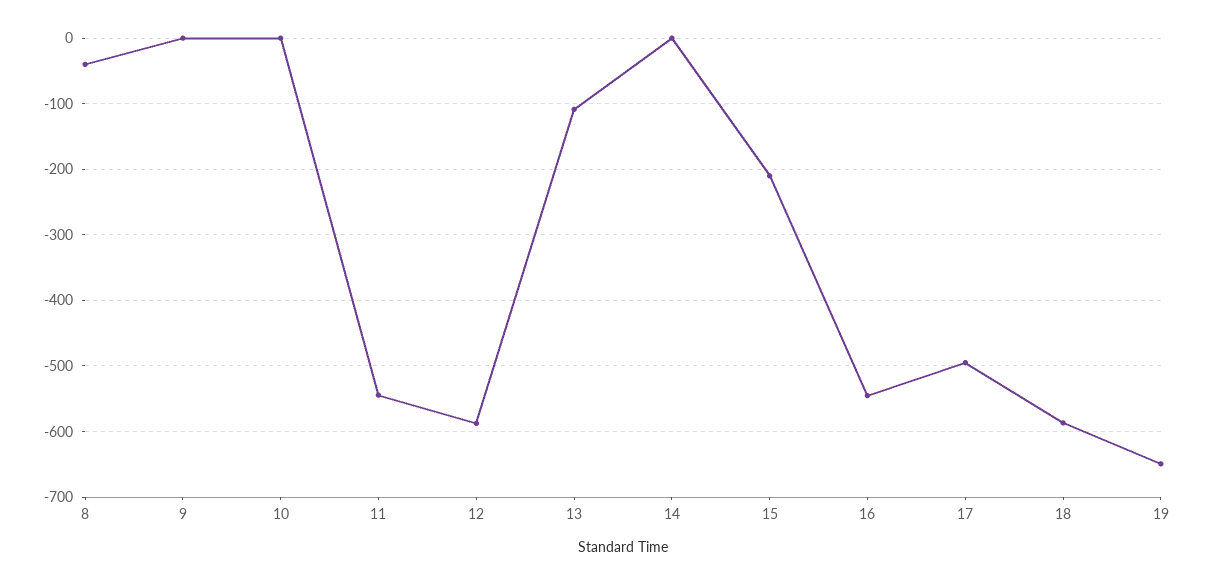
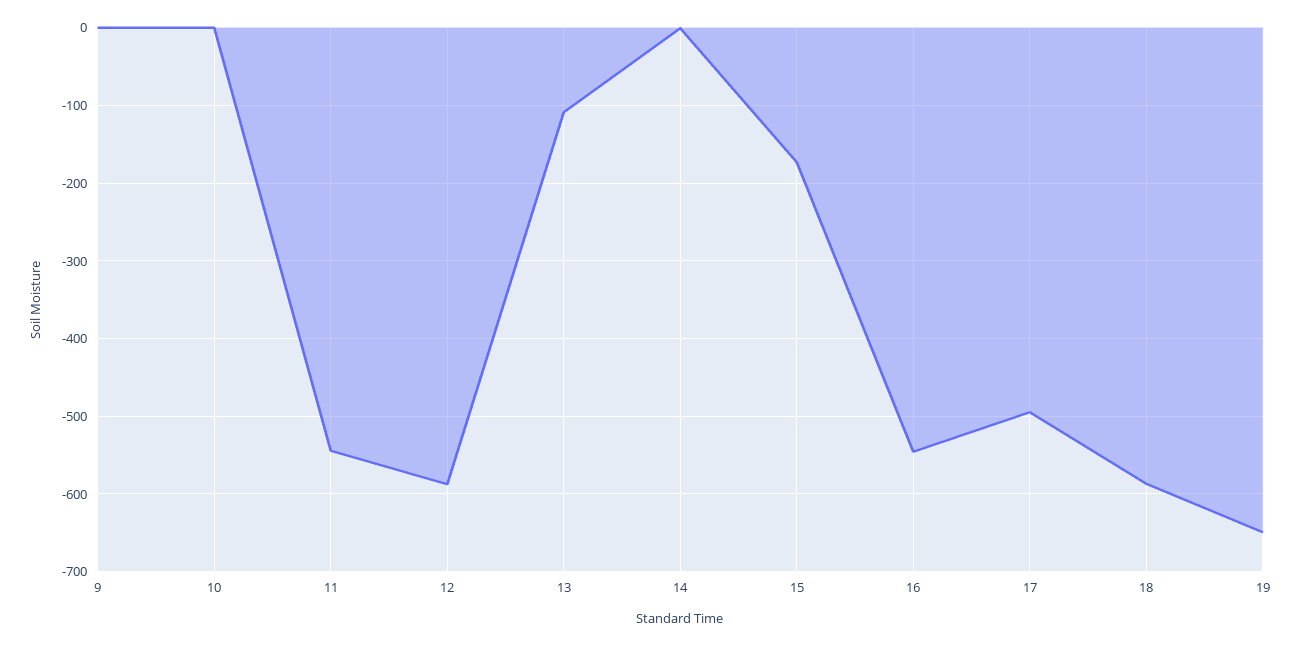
8: -40 -> none
15: -210 -> -170

